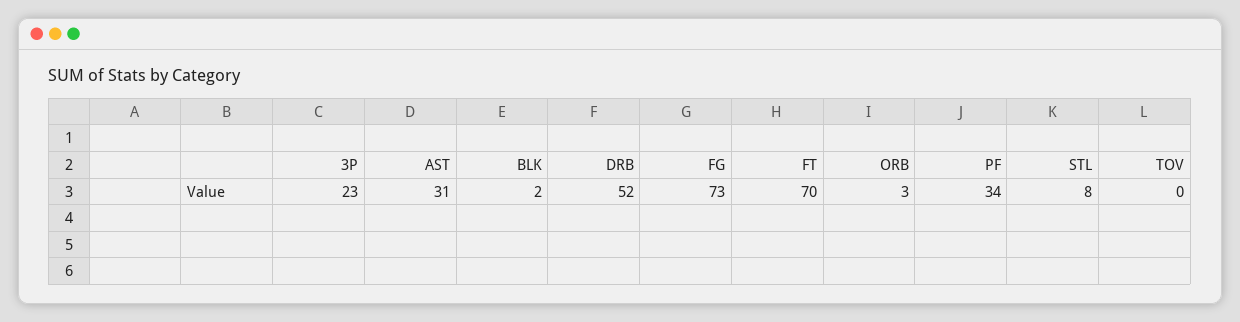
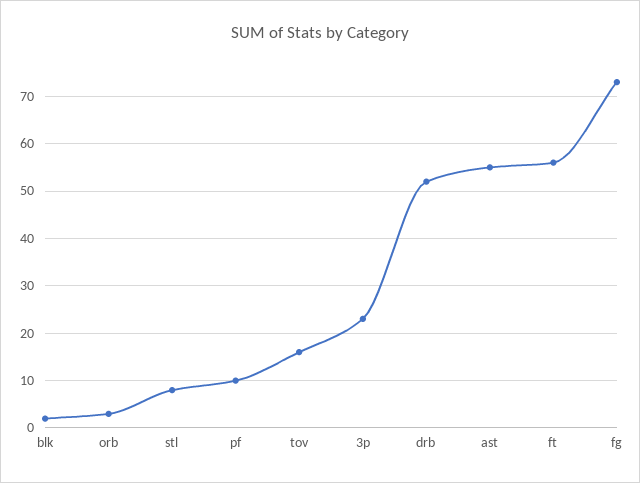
AST: 31 -> 55
FT: 70 -> 55
PF: 34 -> 10
TOV: 0 -> 15

